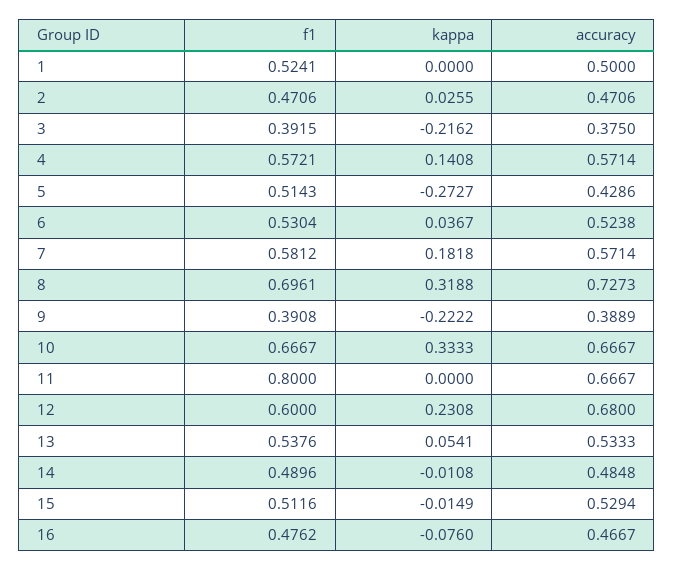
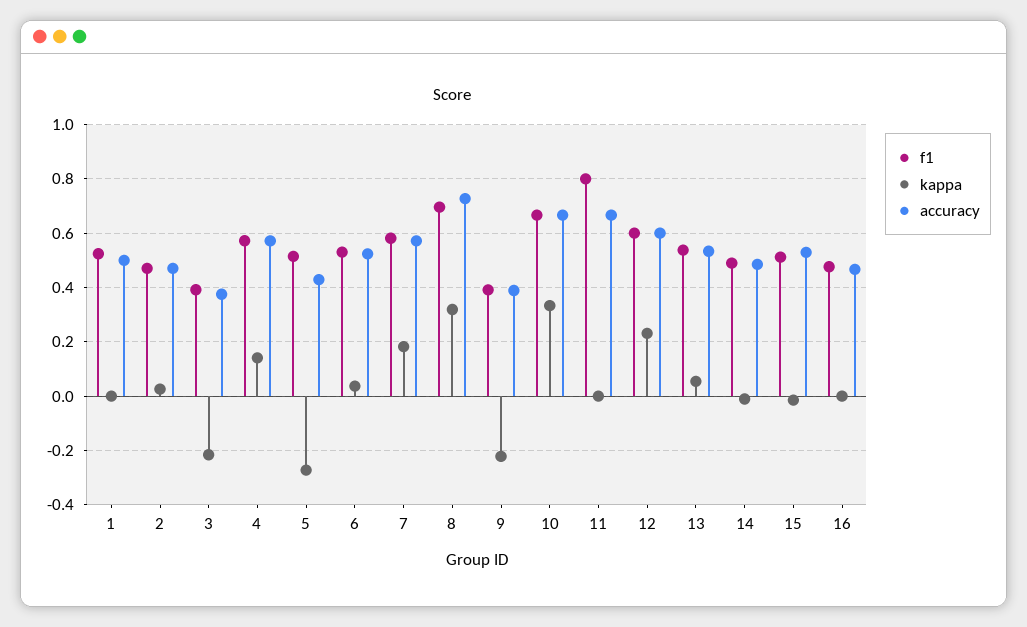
accuracy, 12: 0.68 -> 0.6
kappa, 16: -0.076 -> 0

